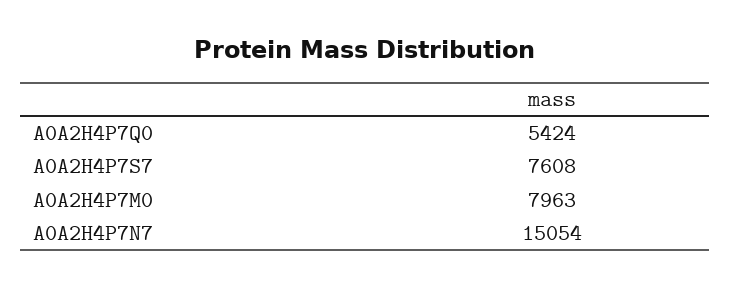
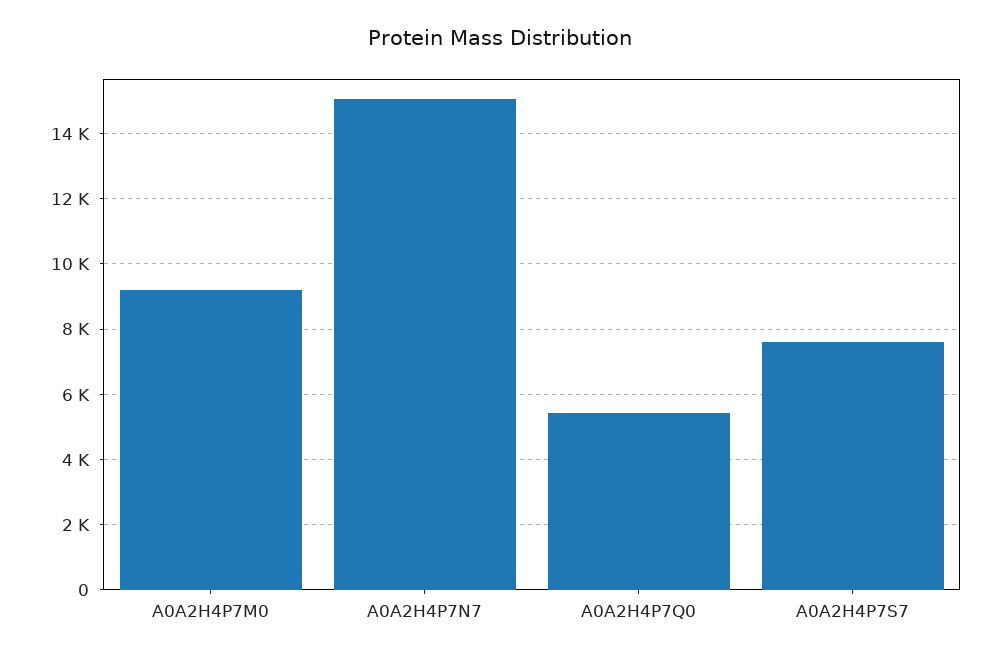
A0A2H4P7M0: 7963 -> 9200

